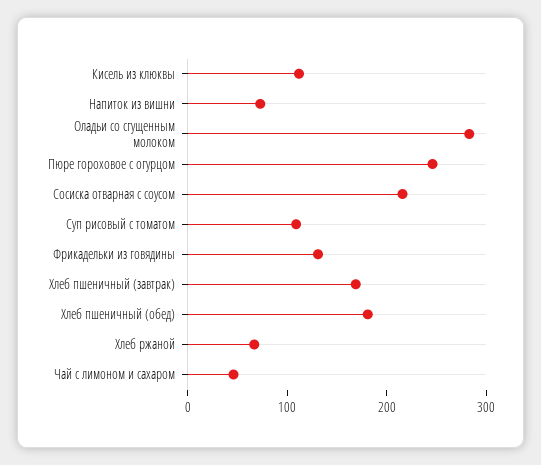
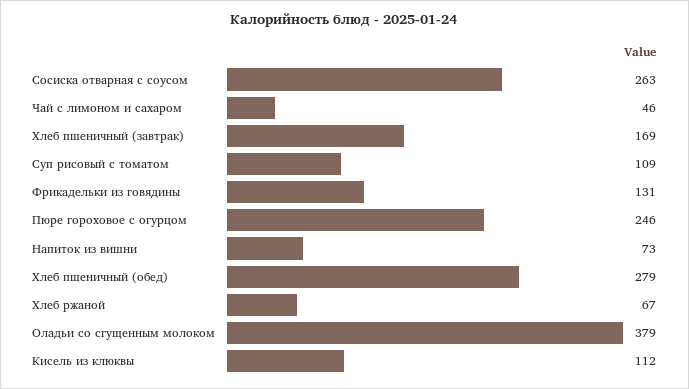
Оладьи со сгущенным молоком: 280 -> 379
Сосиска отварная с соусом: 220 -> 263
Хлеб пшеничный (обед): 180 -> 279

